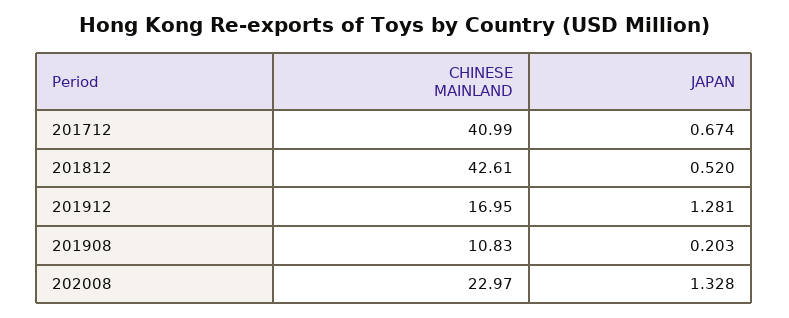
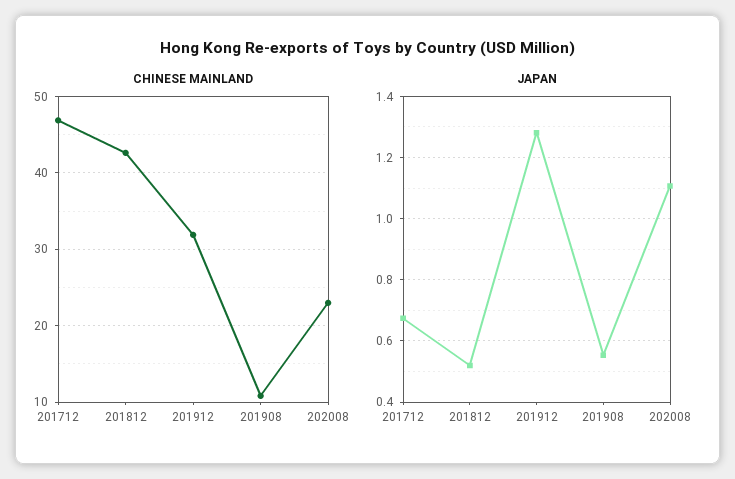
CHINESE MAINLAND, 201712: 40.99 -> 47
CHINESE MAINLAND, 201912: 16.95 -> 32
JAPAN, 201908: 0.203 -> 0.56
JAPAN, 202008: 1.328 -> 1.1

